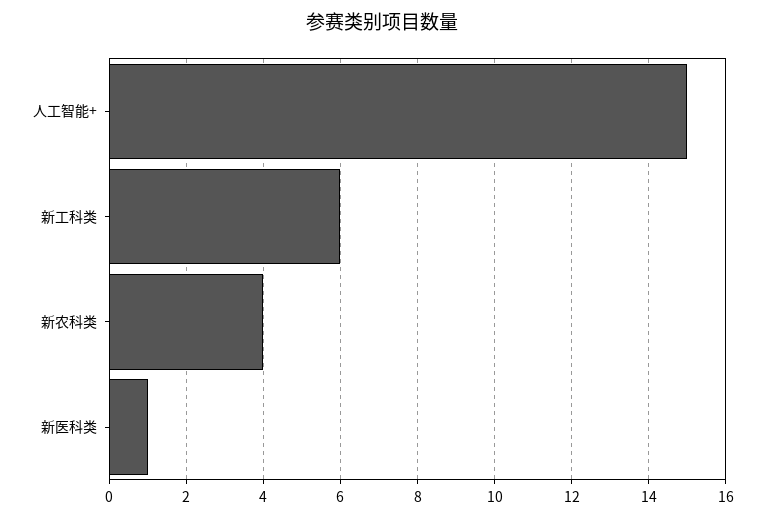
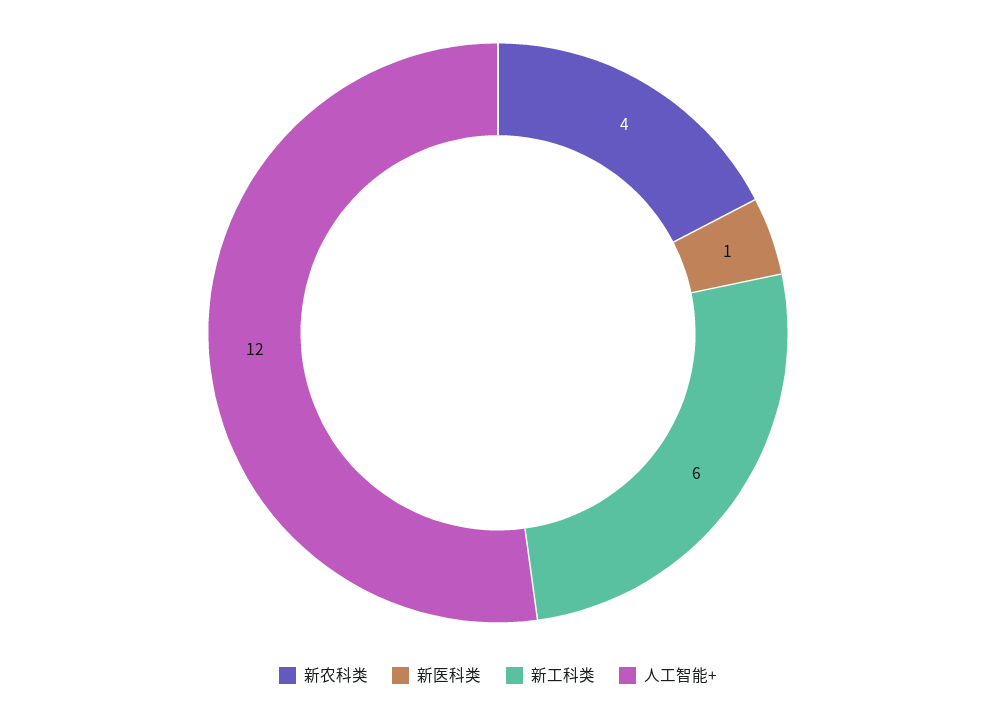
人工智能+: 15 -> 12

